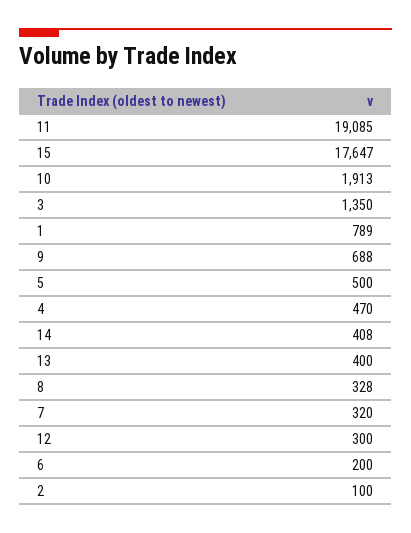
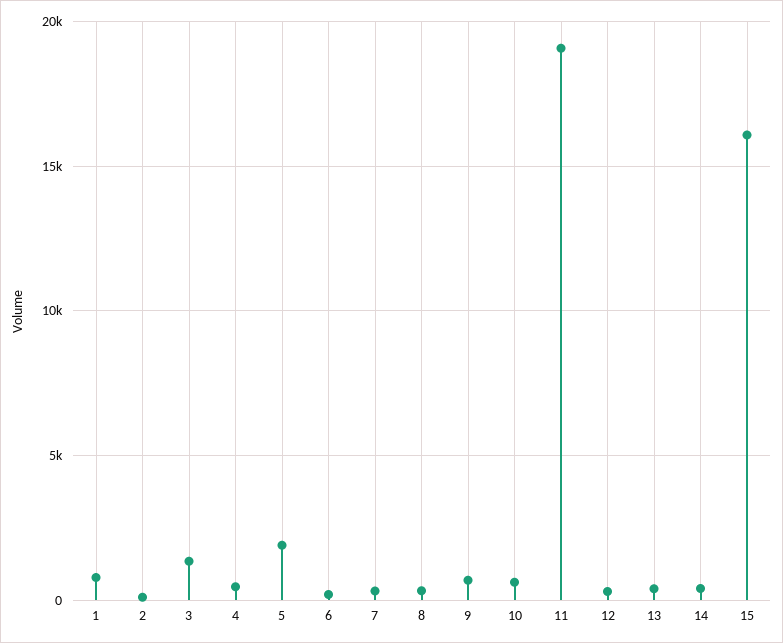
15: 17647 -> 16000
10: 1913 -> 500
5: 500 -> 2000

